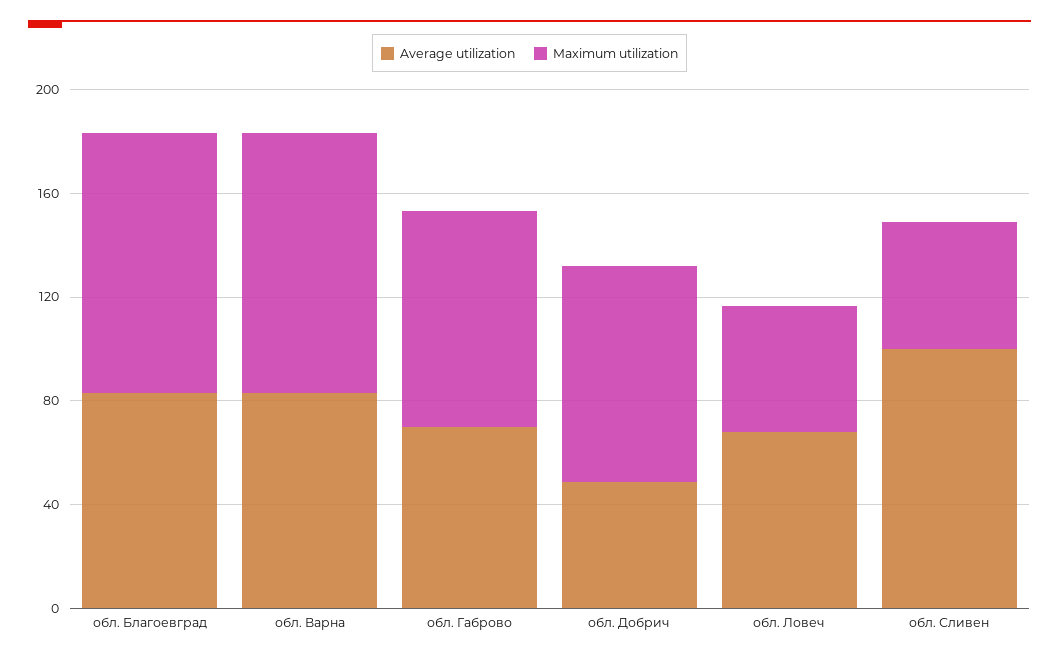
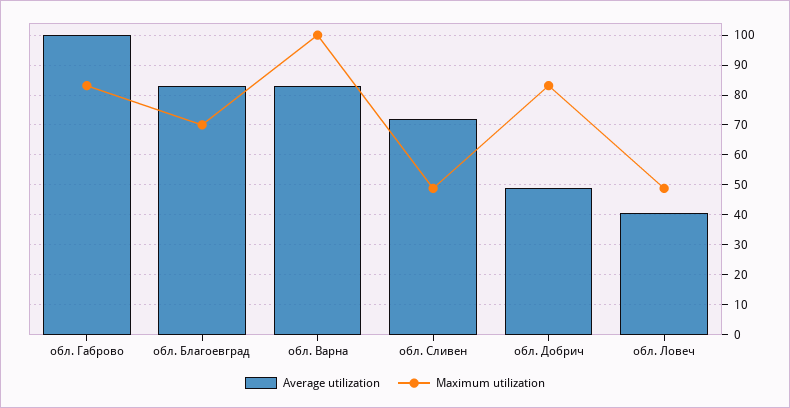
Maximum utilization, обл. Благоевград: 100 -> 70
Average utilization, обл. Габрово: 70 -> 100
Average utilization, обл. Ловеч: 70 -> 40
Average utilization, обл. Сливен: 100 -> 72.5

